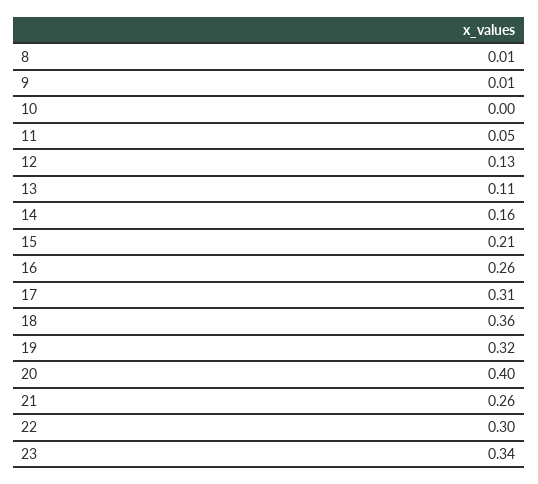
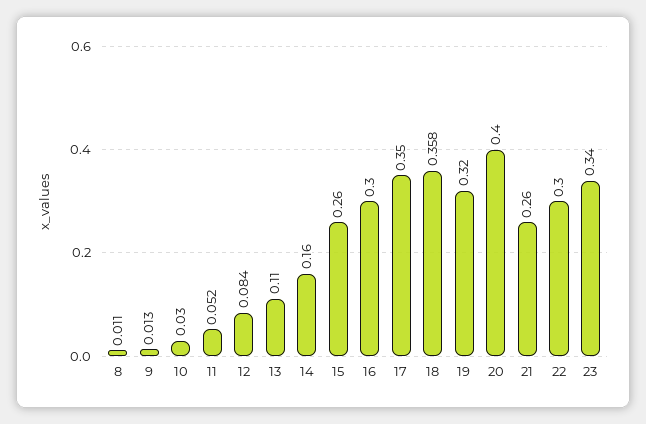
10: 0 -> 0.03
12: 0.13 -> 0.084
15: 0.21 -> 0.26
16: 0.26 -> 0.3
17: 0.31 -> 0.35

